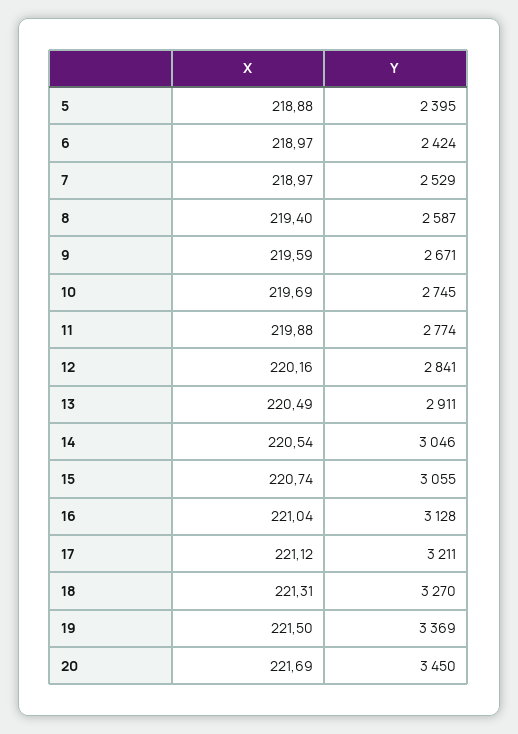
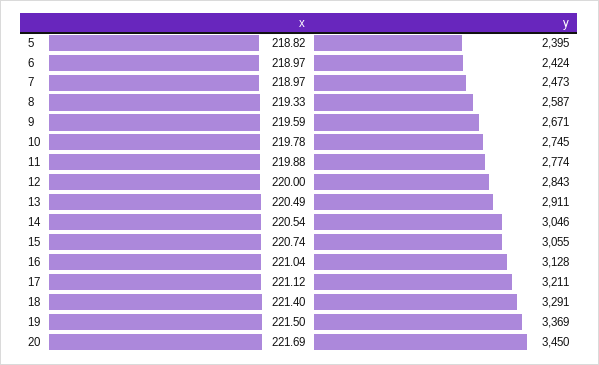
X, 5: 218.88 -> 218.82
Y, 7: 2529 -> 2473
X, 8: 219.4 -> 219.33
X, 10: 219.69 -> 219.78
X, 12: 220.16 -> 220
Y, 12: 2841 -> 2843
X, 18: 221.31 -> 221.4
Y, 18: 3270 -> 3291

